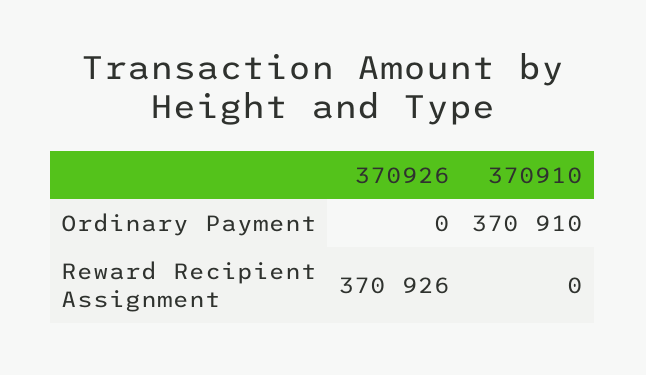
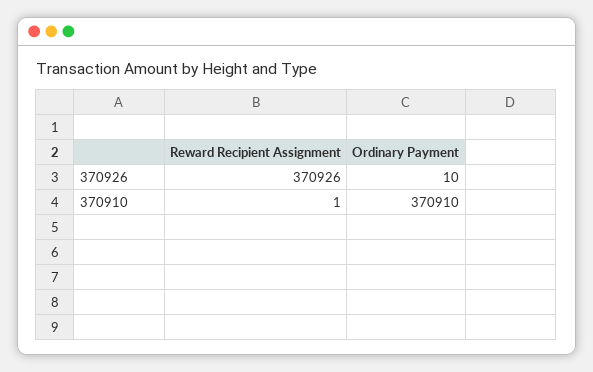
370926, Ordinary Payment: 0 -> 10
370910, Reward Recipient Assignment: 0 -> 1

